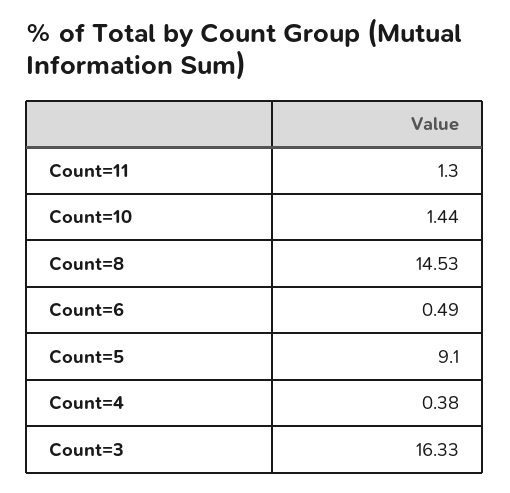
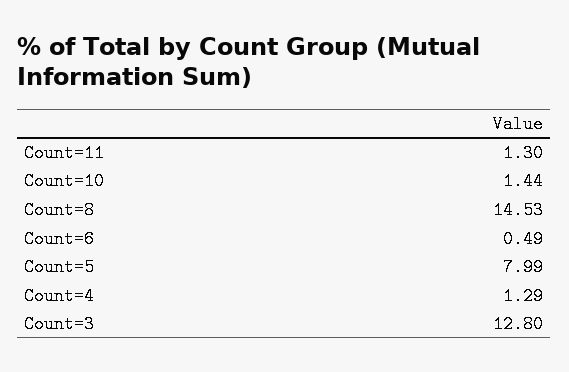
Count=5: 9.1 -> 7.99
Count=4: 0.38 -> 1.29
Count=3: 16.33 -> 12.8

